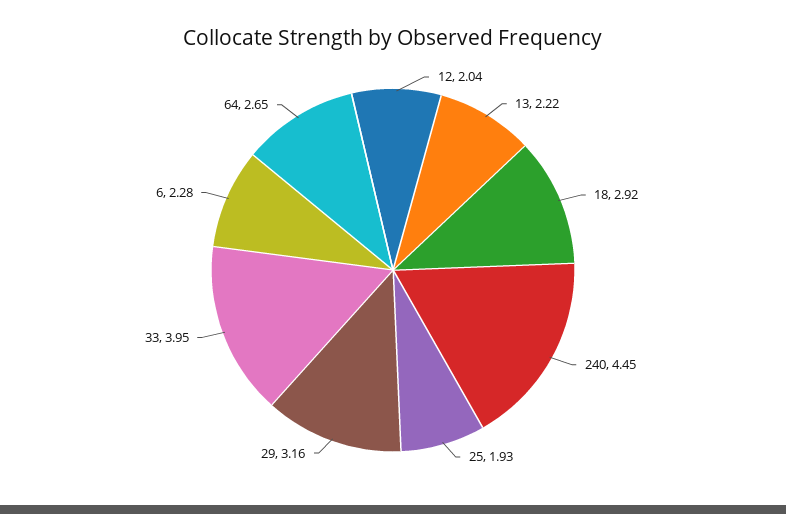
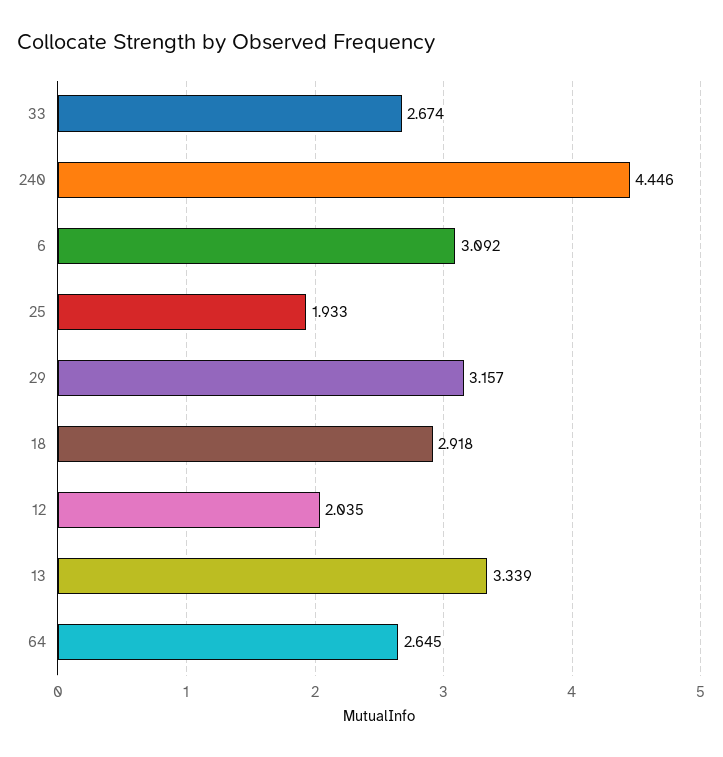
13: 2.22 -> 3.339
33: 3.95 -> 2.674
6: 2.28 -> 3.092

